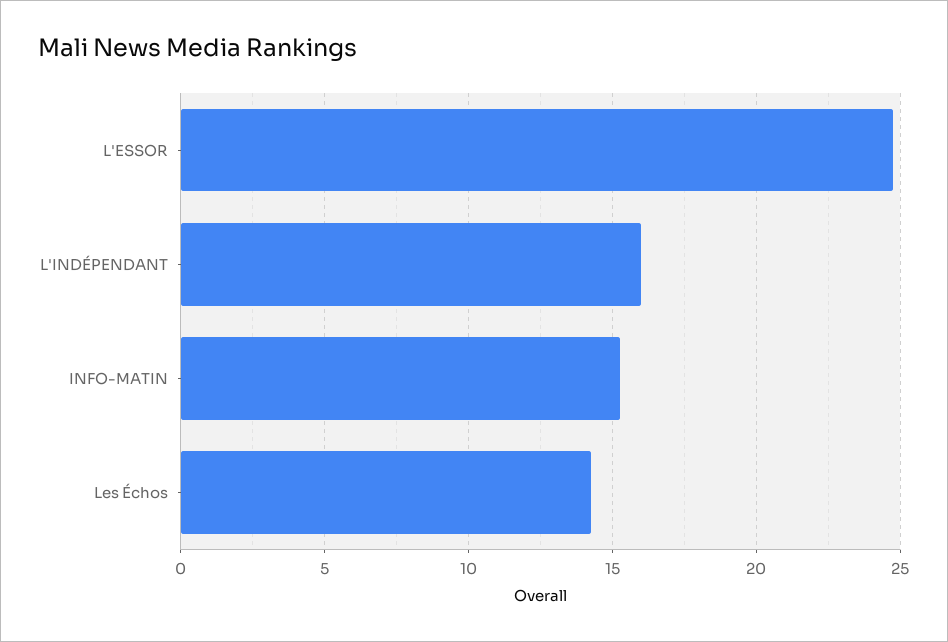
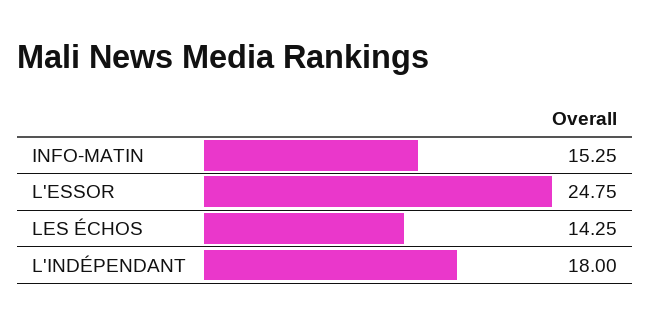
L'INDÉPENDANT: 16 -> 18

